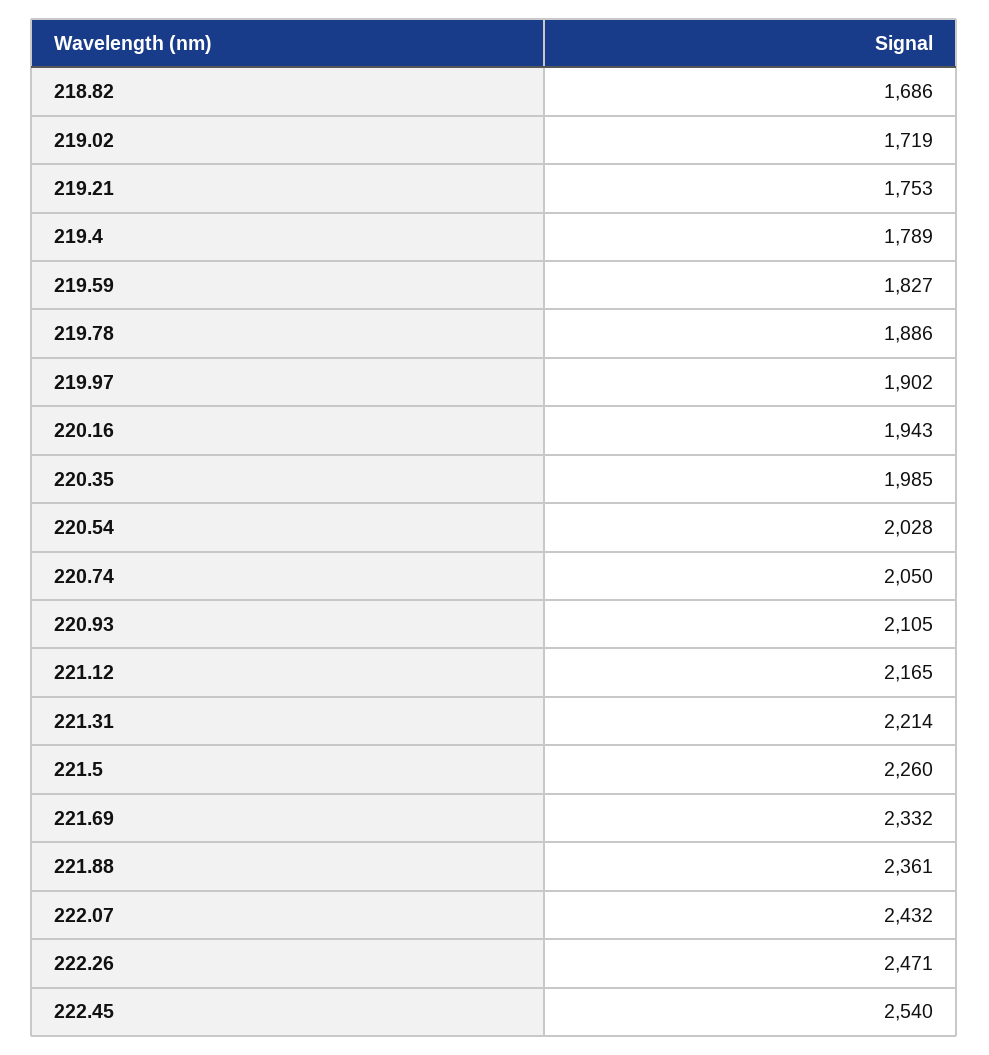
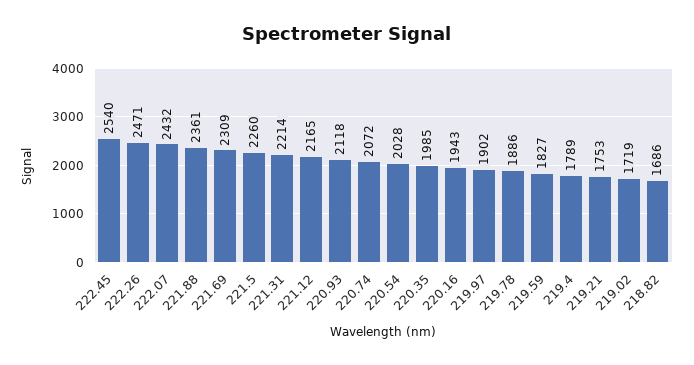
220.74: 2050 -> 2072
220.93: 2105 -> 2118
221.69: 2332 -> 2309

